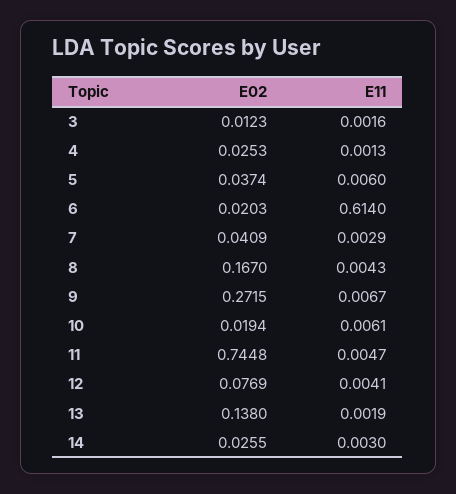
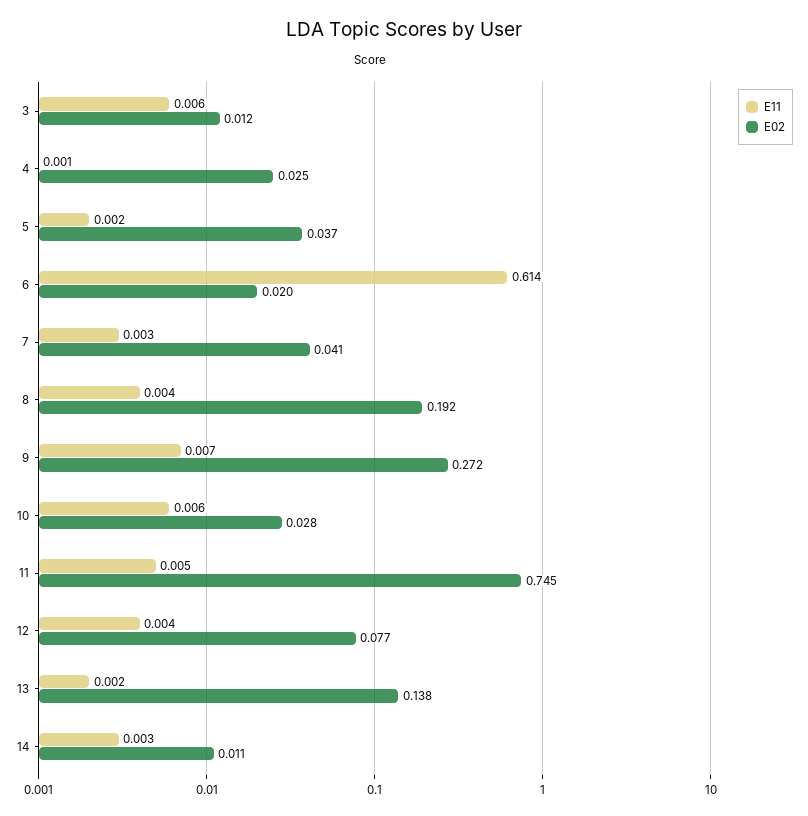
E11, 3: 0.0016 -> 0.006
E11, 5: 0.006 -> 0.002
E02, 8: 0.167 -> 0.192
E02, 10: 0.0194 -> 0.028
E02, 14: 0.0255 -> 0.011

